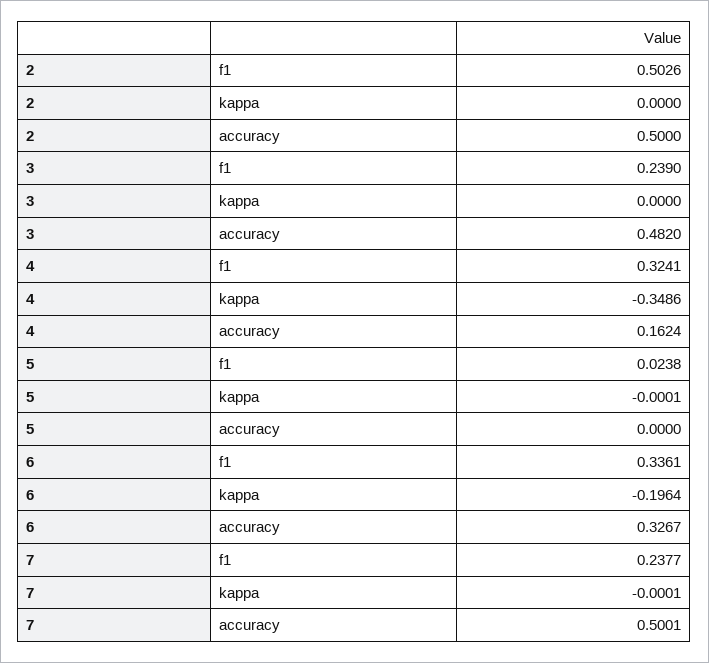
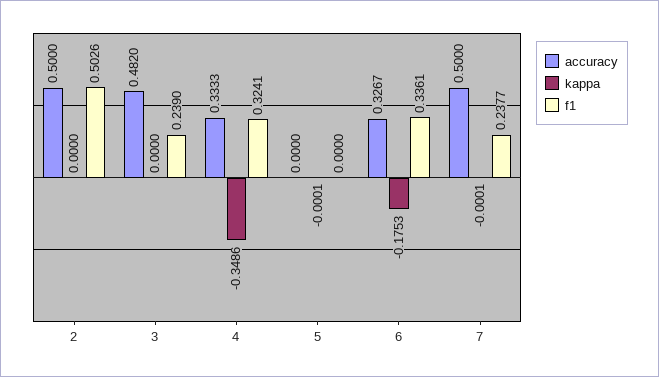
accuracy, 4: 0.1624 -> 0.3333
f1, 5: 0.0238 -> 0
kappa, 6: -0.1964 -> -0.1753
accuracy, 7: 0.5001 -> 0.5

